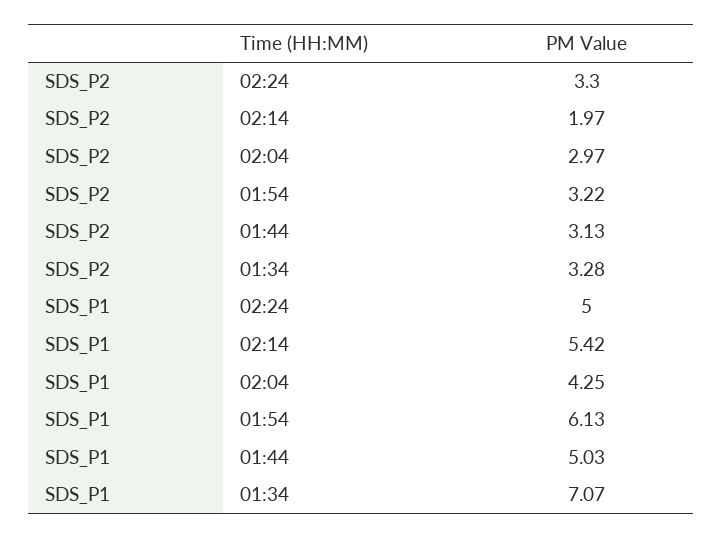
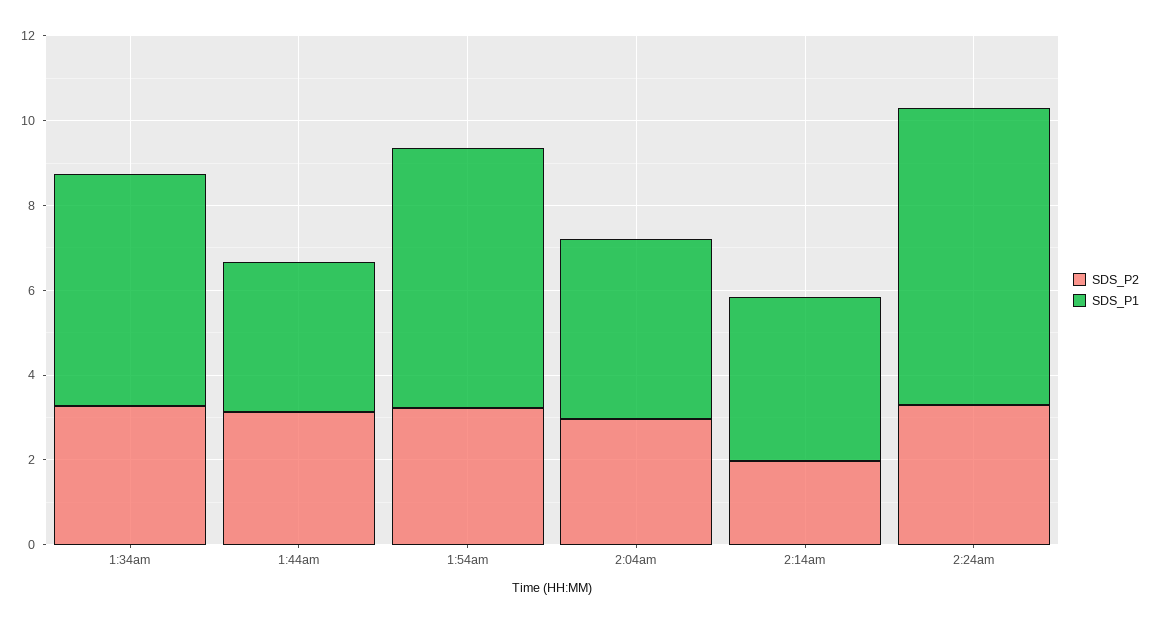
SDS_P1, 02:24: 5 -> 7
SDS_P1, 02:14: 5.42 -> 4
SDS_P1, 01:44: 5.03 -> 3.5
SDS_P1, 01:34: 7.07 -> 5.5

